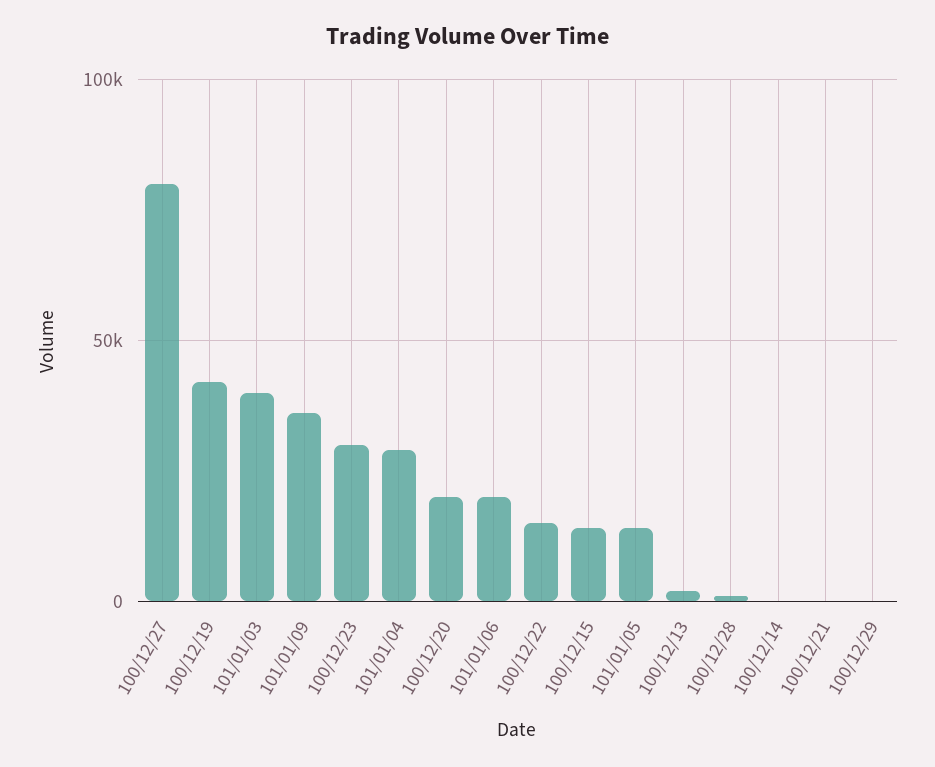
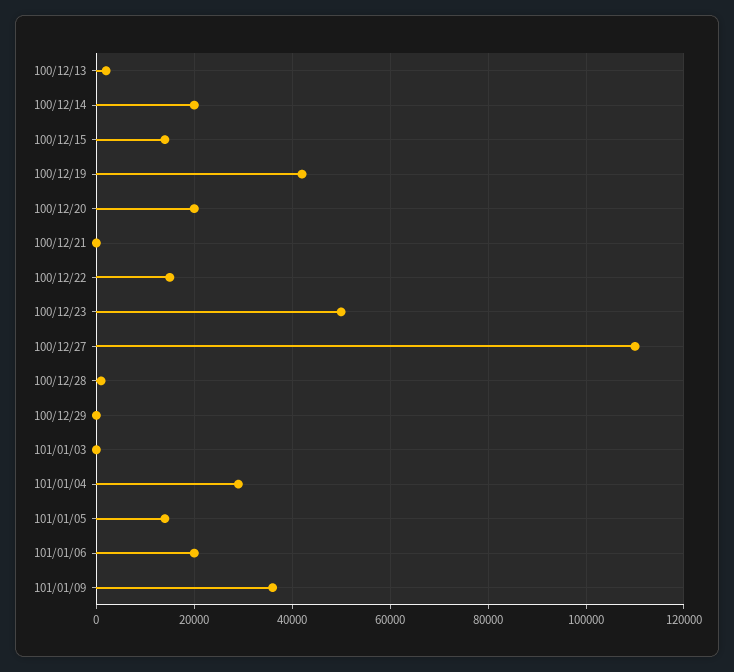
100/12/27: 80000 -> 110000
101/01/03: 40000 -> 0
100/12/23: 30000 -> 50000
100/12/14: 0 -> 20000

